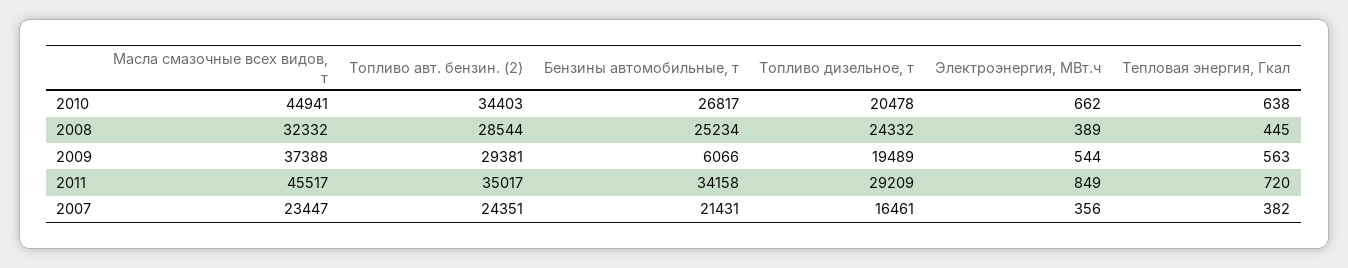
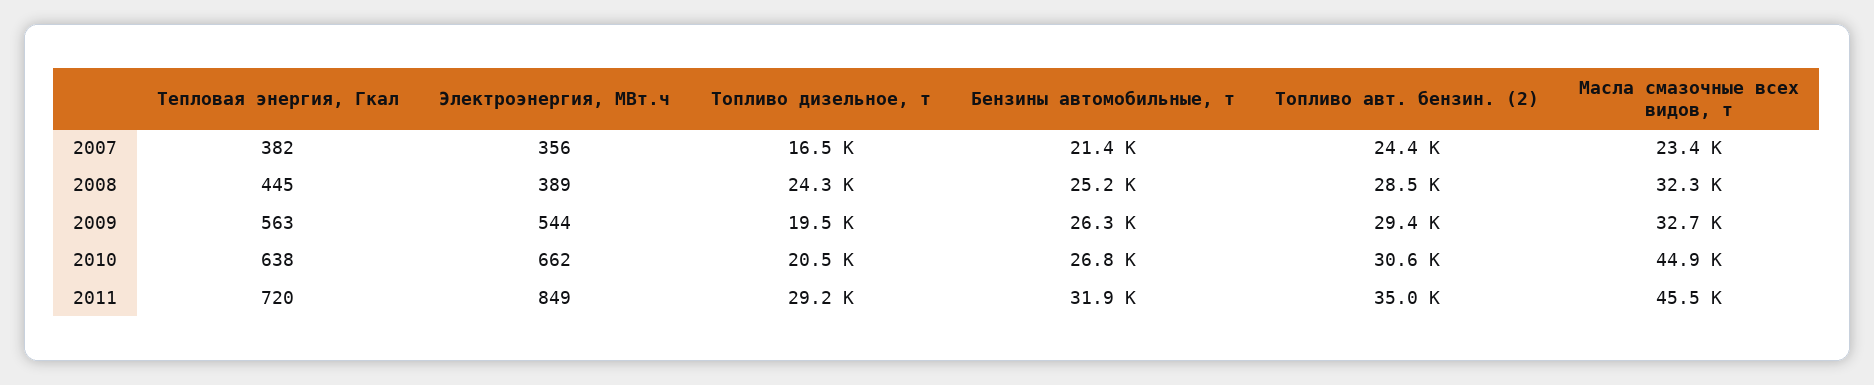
Топливо авт. бензин. (2), 2010: 34403 -> 30600
Масла смазочные всех видов, т, 2009: 37388 -> 32700
Бензины автомобильные, т, 2009: 6066 -> 26300
Бензины автомобильные, т, 2011: 34158 -> 31900

